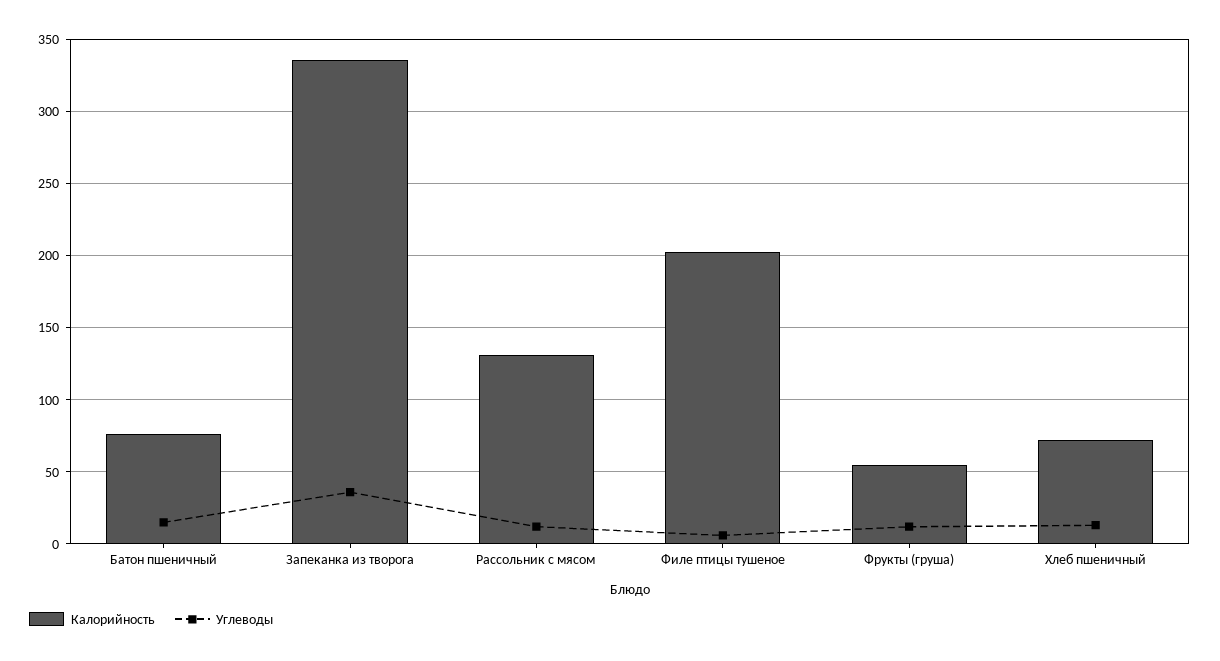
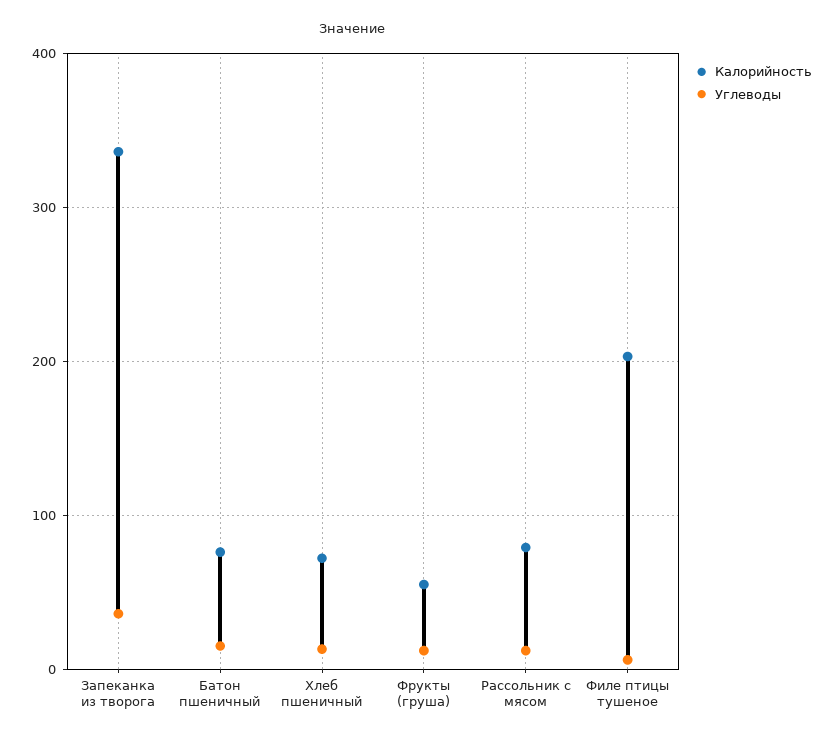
Калорийность, Рассольник с мясом: 130 -> 80

